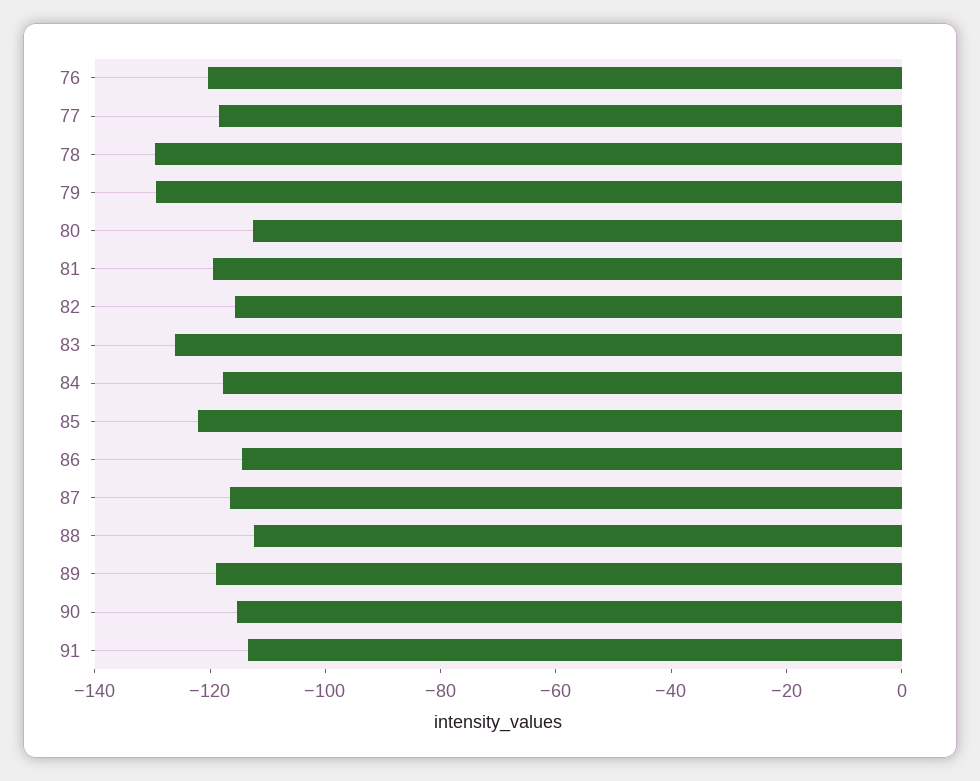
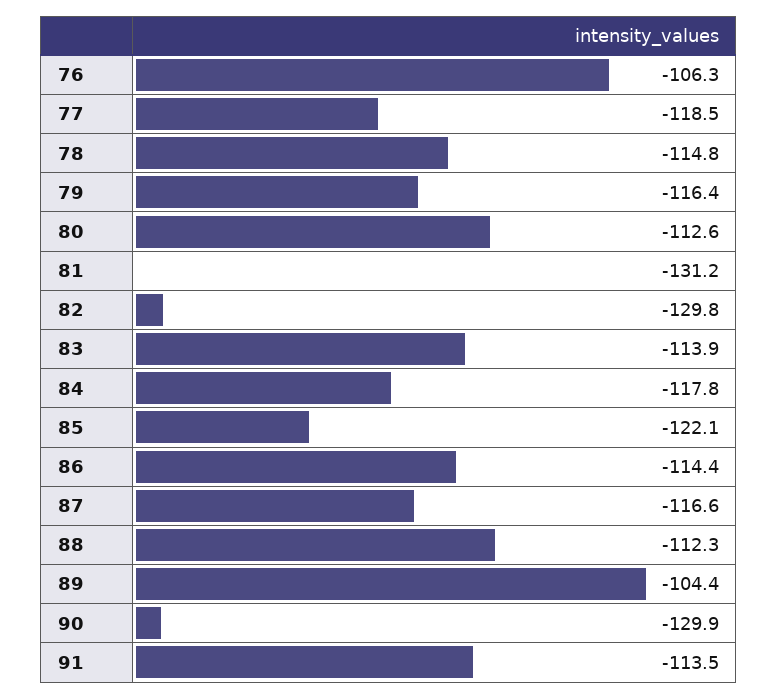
76: -120 -> -106.3
78: -130 -> -114.8
79: -130 -> -116.4
81: -120 -> -131.2
82: -115 -> -129.8
83: -125 -> -113.9
89: -120 -> -104.4
90: -115 -> -129.9

